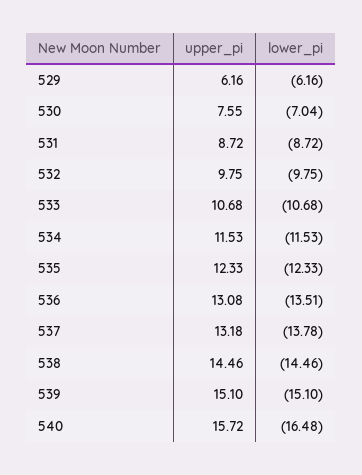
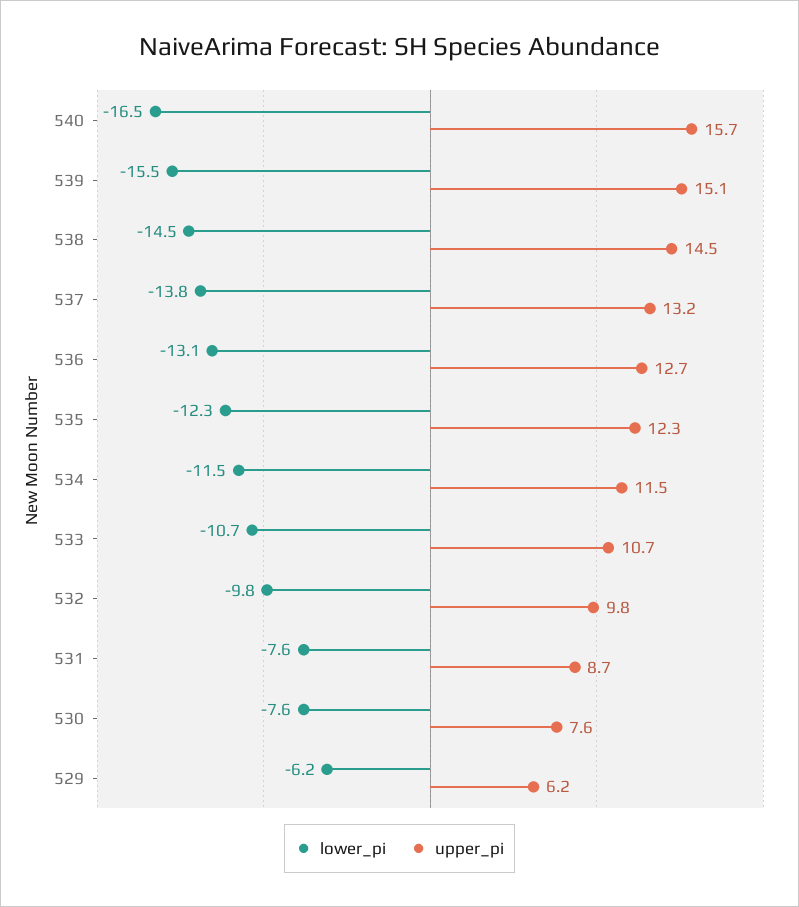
lower_pi, 530: -7.04 -> -7.6
lower_pi, 531: -8.72 -> -7.6
upper_pi, 536: 13.08 -> 12.7
lower_pi, 536: -13.51 -> -13.1
lower_pi, 539: -15.1 -> -15.5

